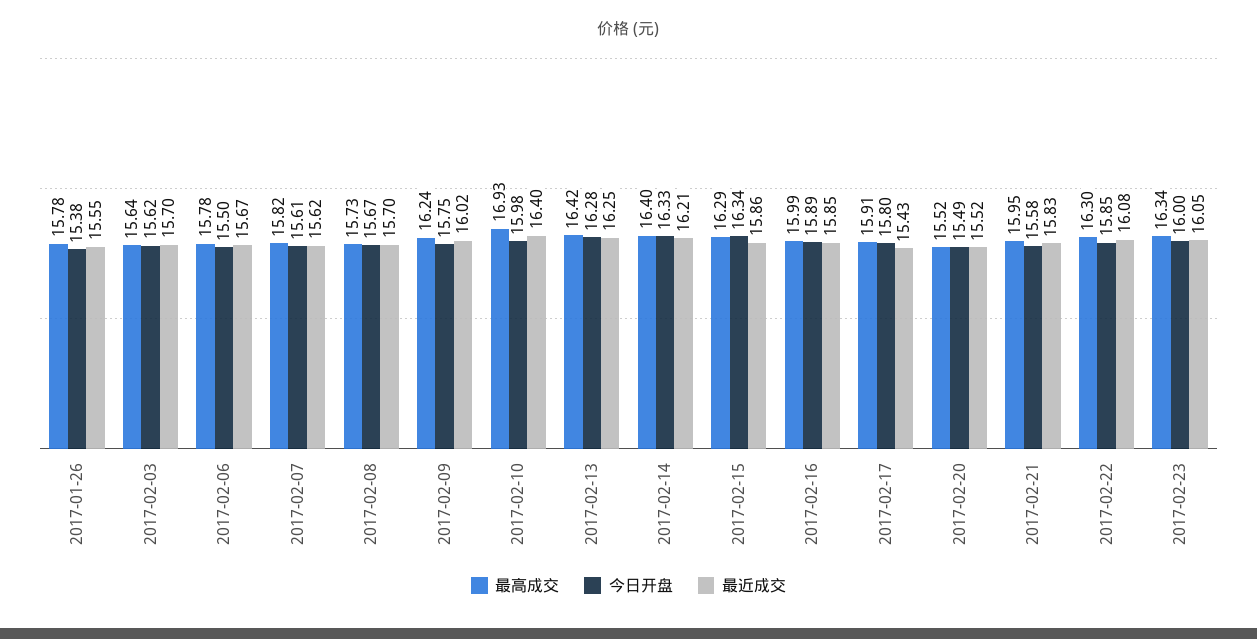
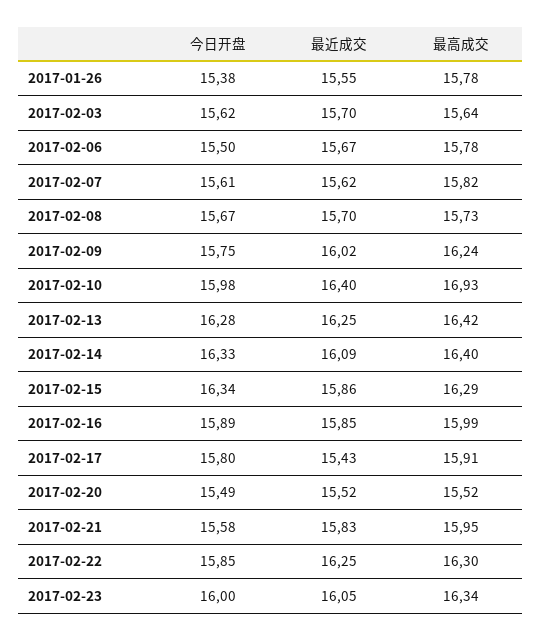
最近成交, 2017-02-14: 16.21 -> 16.09
最近成交, 2017-02-22: 16.08 -> 16.25

